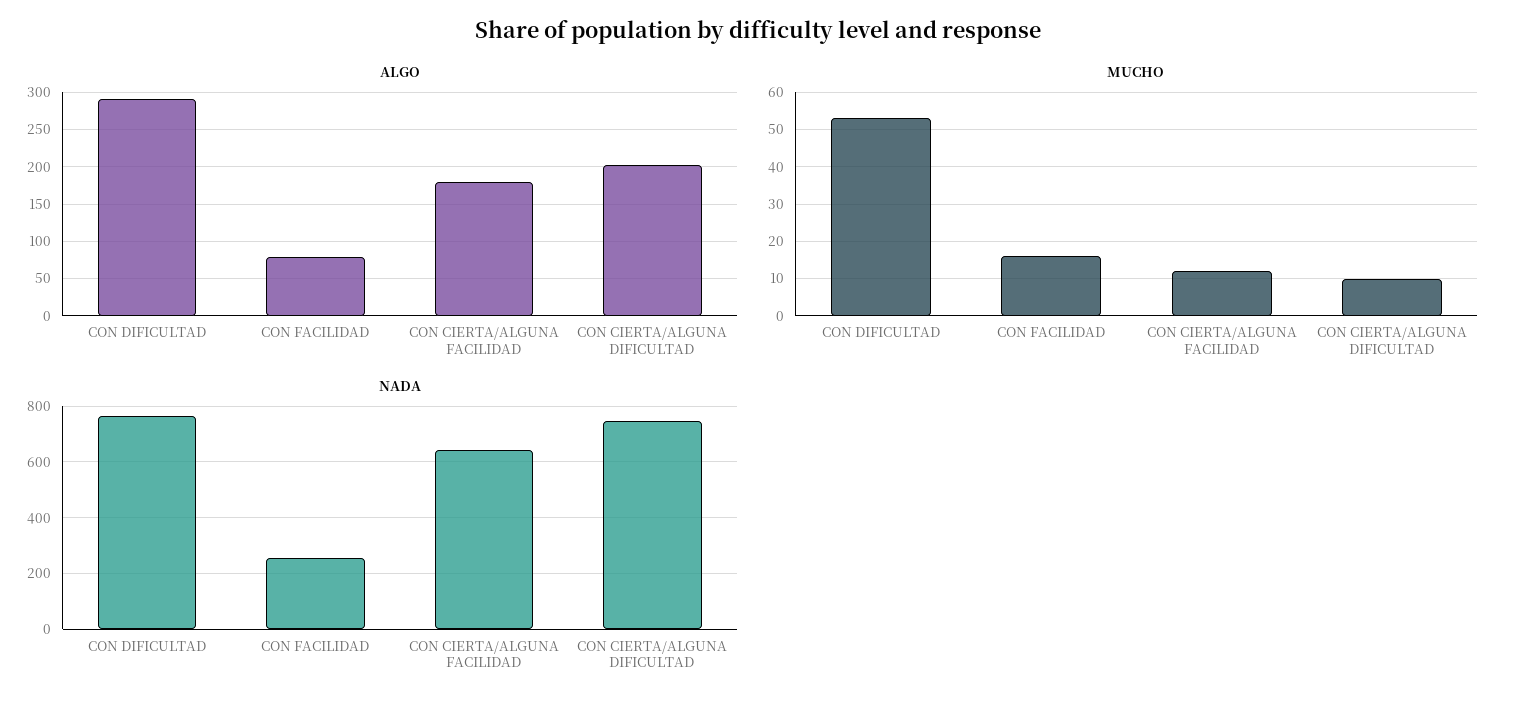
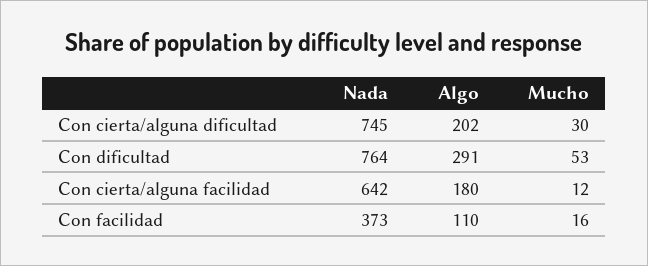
ALGO, CON FACILIDAD: 80 -> 110
MUCHO, CON CIERTA/ALGUNA DIFICULTAD: 10 -> 30
NADA, CON FACILIDAD: 250 -> 373

